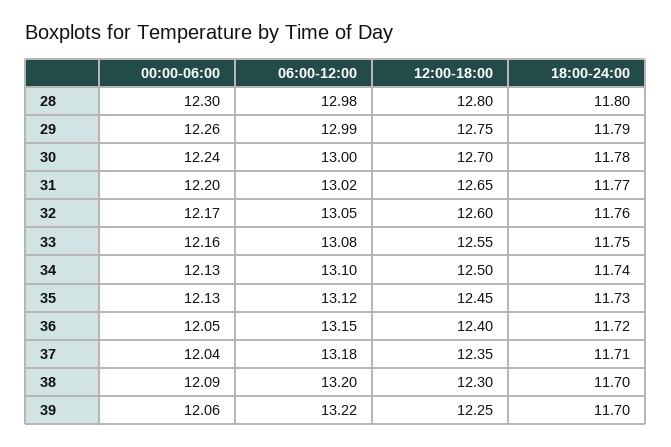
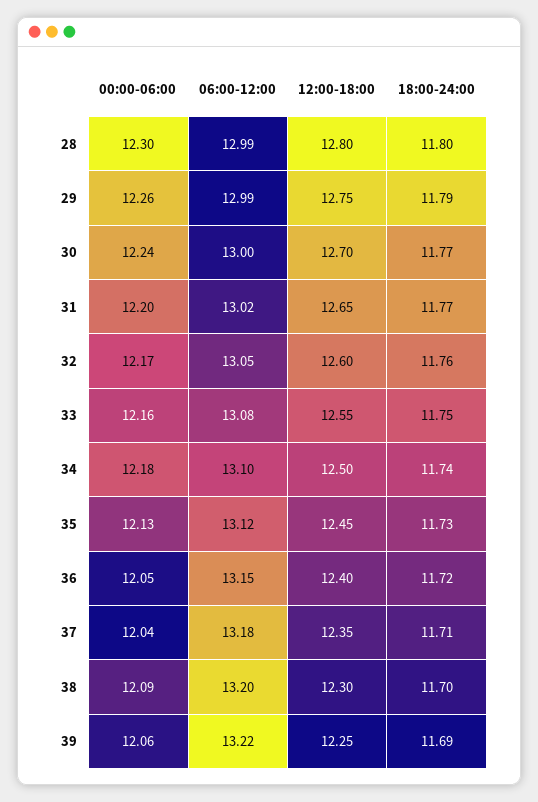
06:00-12:00, 28: 12.98 -> 12.99
18:00-24:00, 30: 11.78 -> 11.77
00:00-06:00, 34: 12.13 -> 12.18
18:00-24:00, 39: 11.7 -> 11.69

